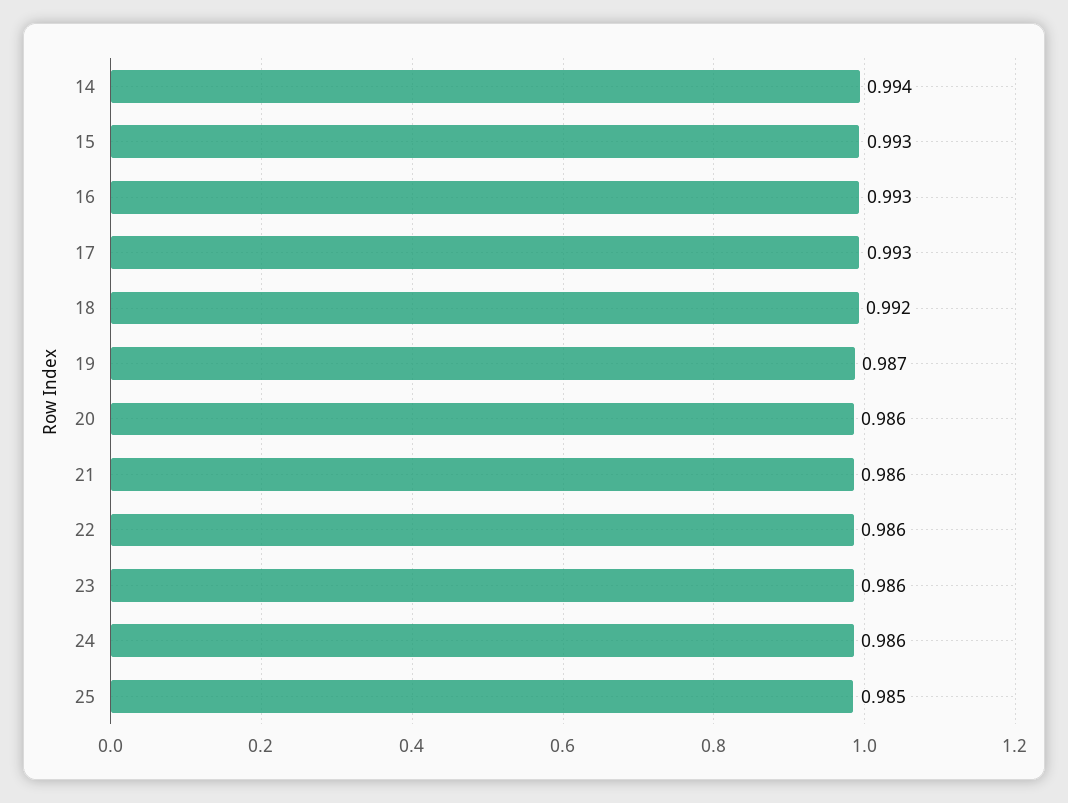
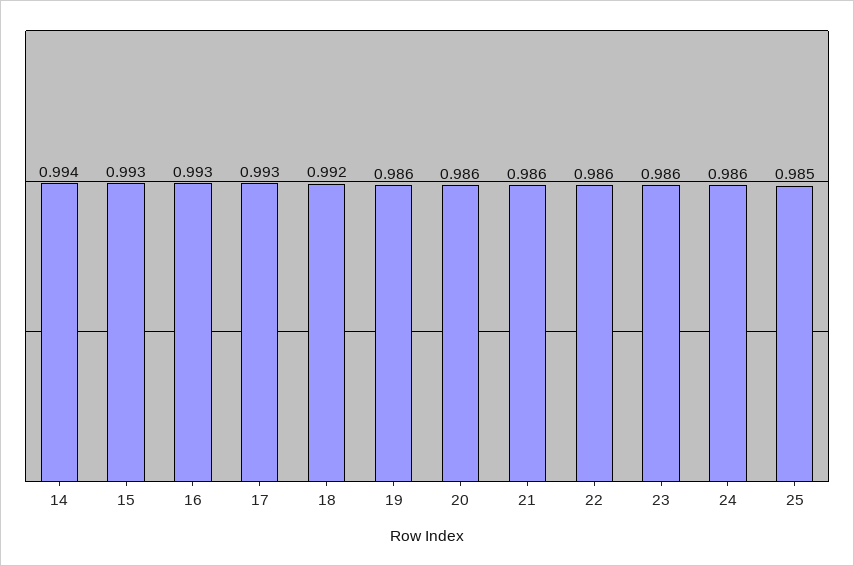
19: 0.987 -> 0.986

